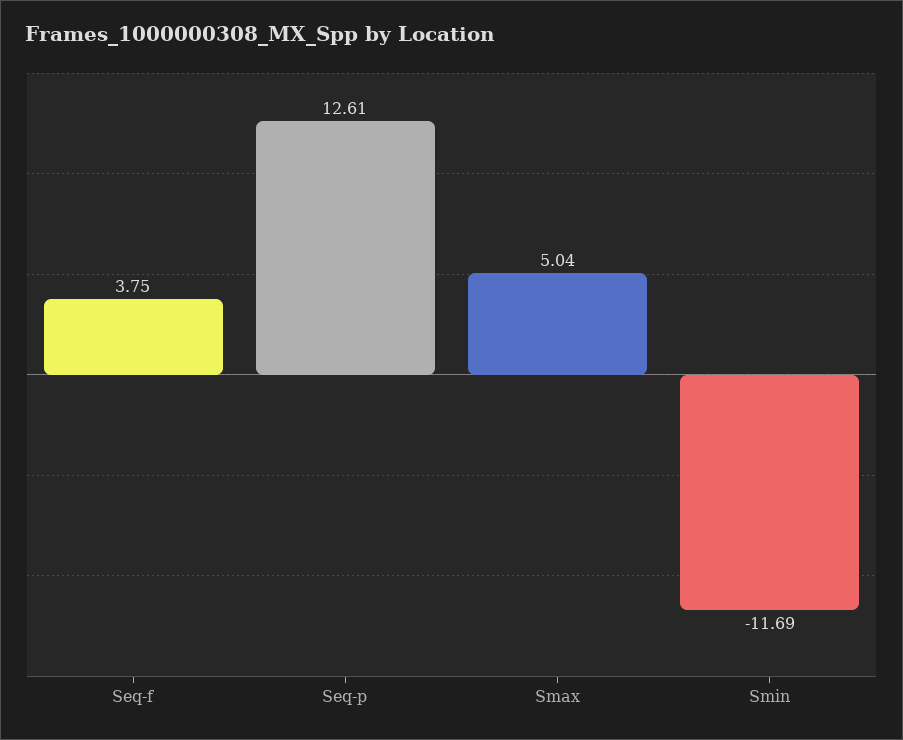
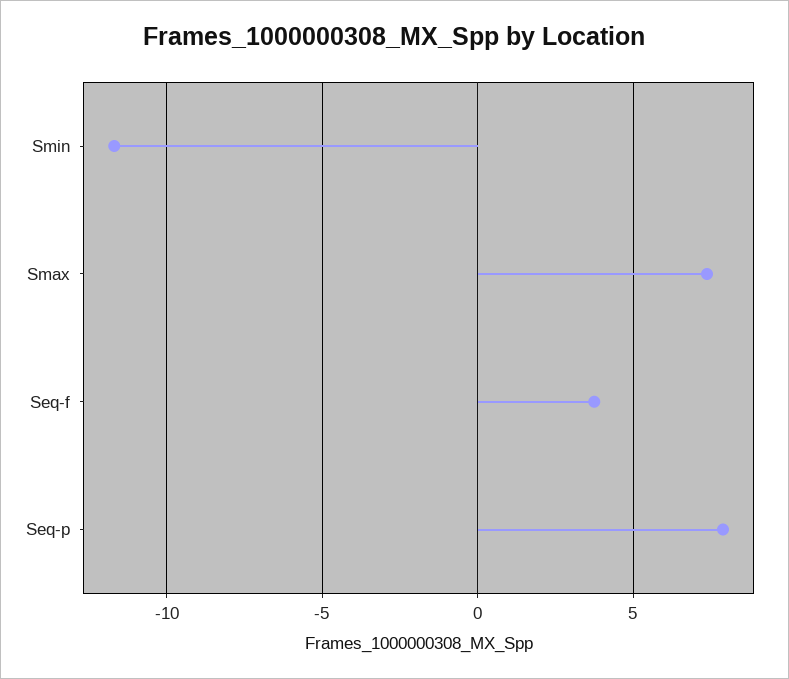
Seq-p: 12.61 -> 8
Smax: 5.04 -> 7.5

